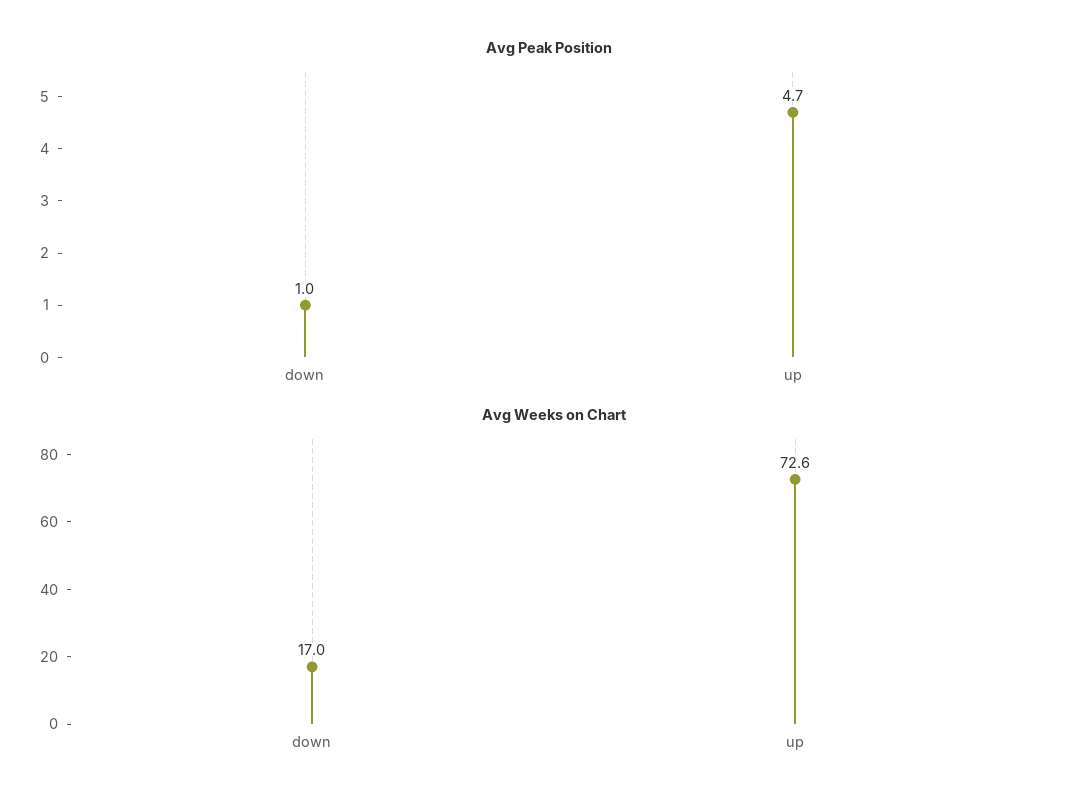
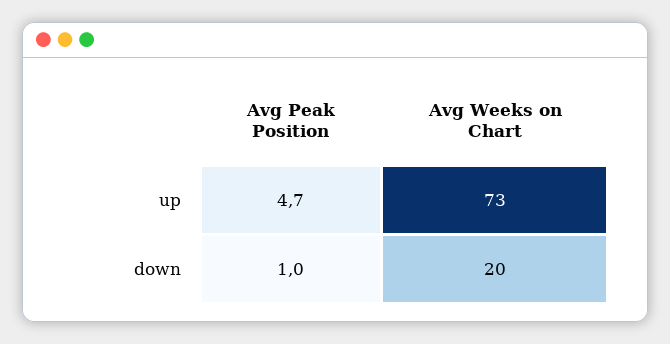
Avg Weeks on Chart, down: 17 -> 20

